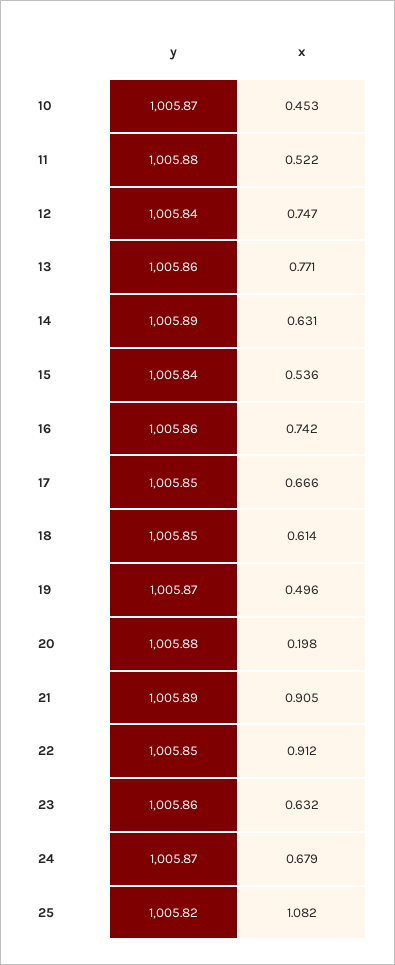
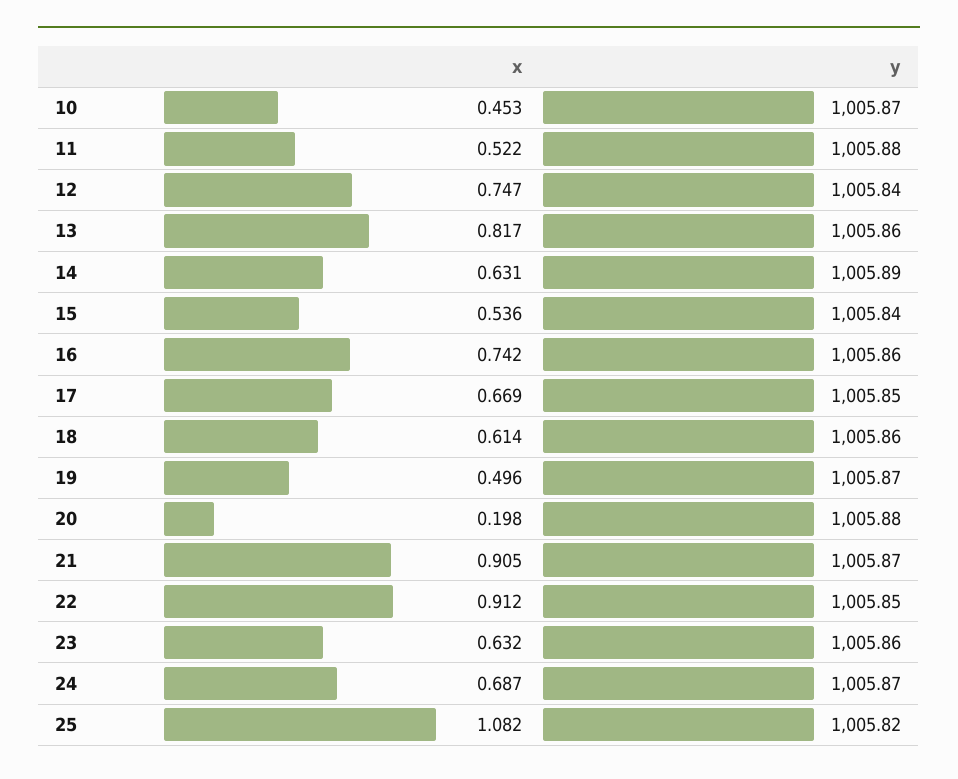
x, 13: 0.771 -> 0.817
x, 17: 0.666 -> 0.669
y, 18: 1005.85 -> 1005.86
y, 21: 1005.89 -> 1005.87
x, 24: 0.679 -> 0.687

